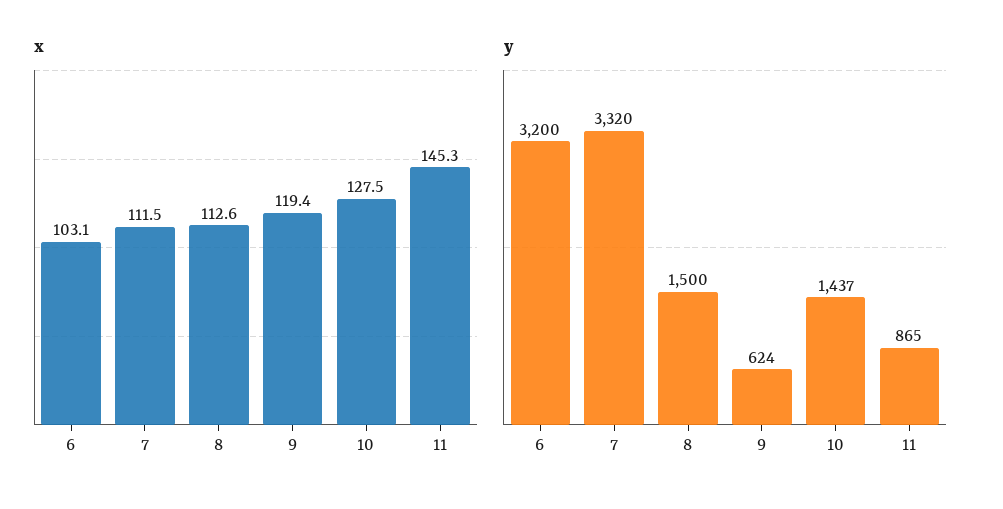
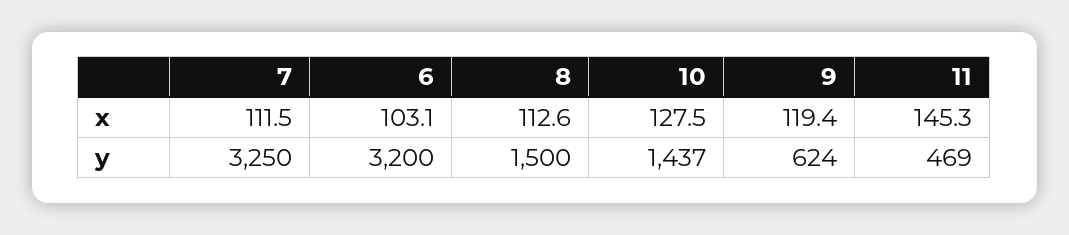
y, 7: 3320 -> 3250
y, 11: 865 -> 469

